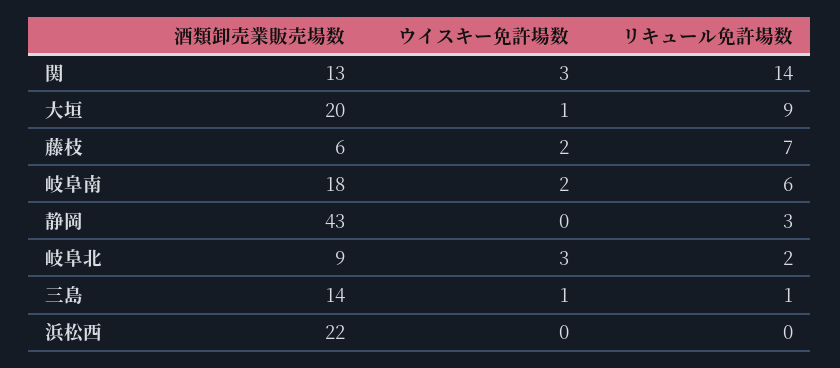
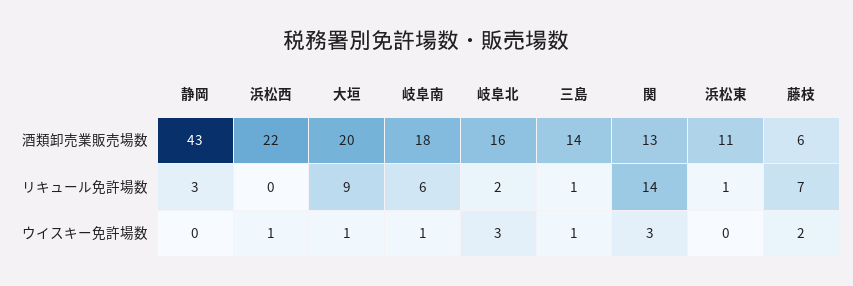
ウイスキー免許場数, 岐阜南: 2 -> 1
酒類卸売業販売場数, 岐阜北: 9 -> 16
ウイスキー免許場数, 浜松西: 0 -> 1
酒類卸売業販売場数, 浜松東: none -> 11
リキュール免許場数, 浜松東: none -> 1
ウイスキー免許場数, 浜松東: none -> 0

